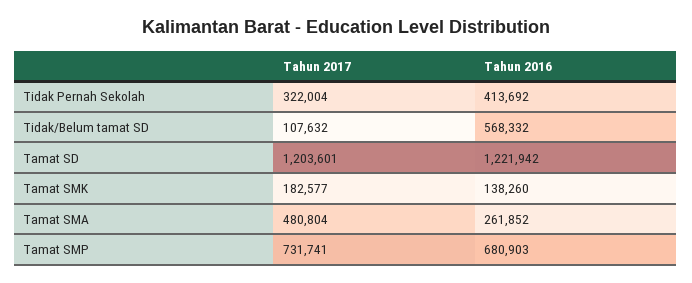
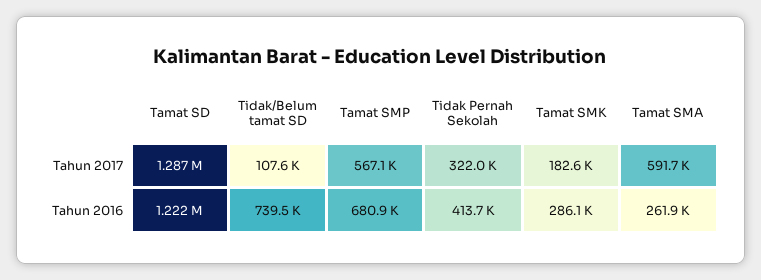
Tahun 2016, Tidak/Belum tamat SD: 568332 -> 739500
Tahun 2017, Tamat SD: 1203601 -> 1287000
Tahun 2016, Tamat SMK: 138260 -> 286100
Tahun 2017, Tamat SMA: 480804 -> 591700
Tahun 2017, Tamat SMP: 731741 -> 567100

